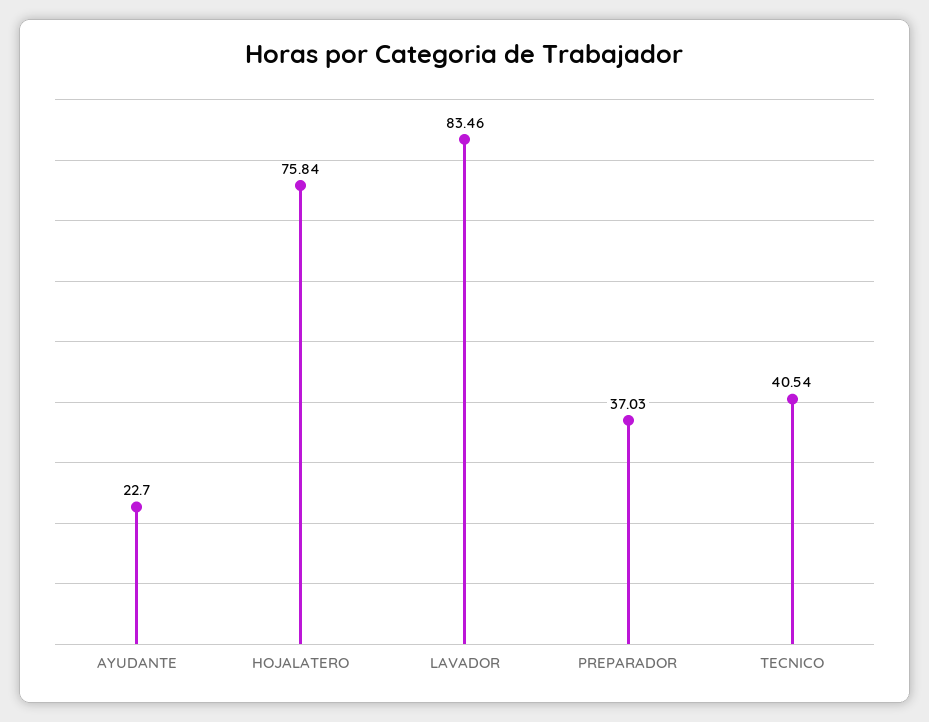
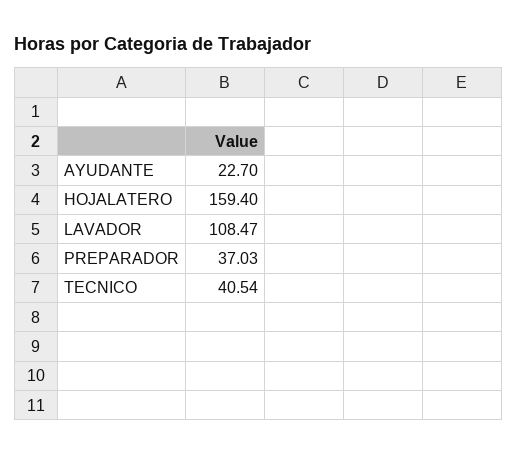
HOJALATERO: 75.84 -> 159.4
LAVADOR: 83.46 -> 108.47

